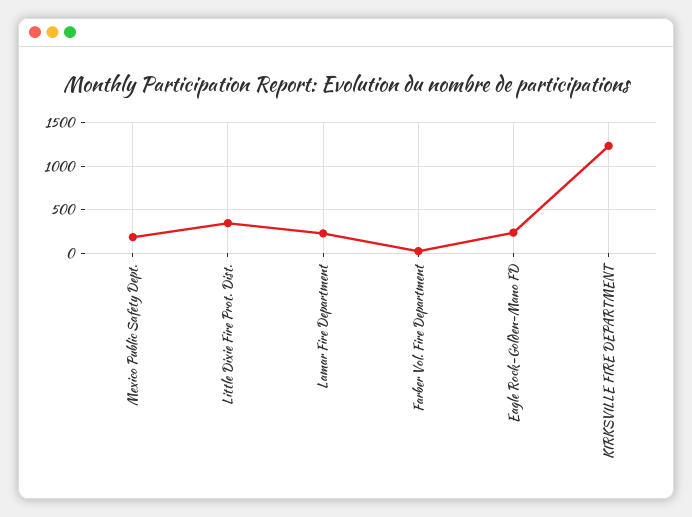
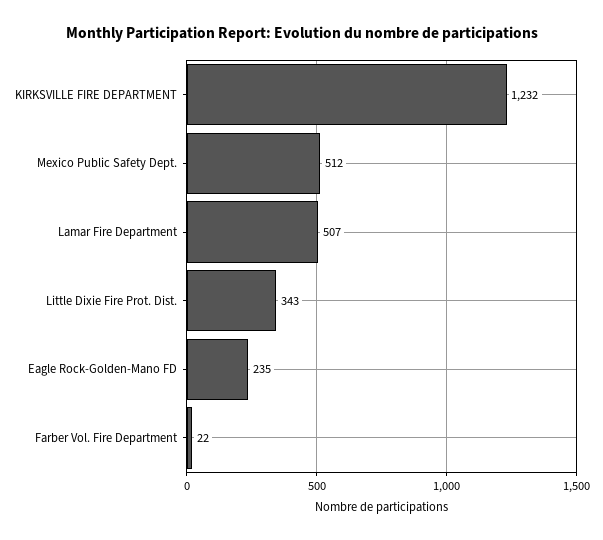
Mexico Public Safety Dept.: 200 -> 512
Lamar Fire Department: 200 -> 507

